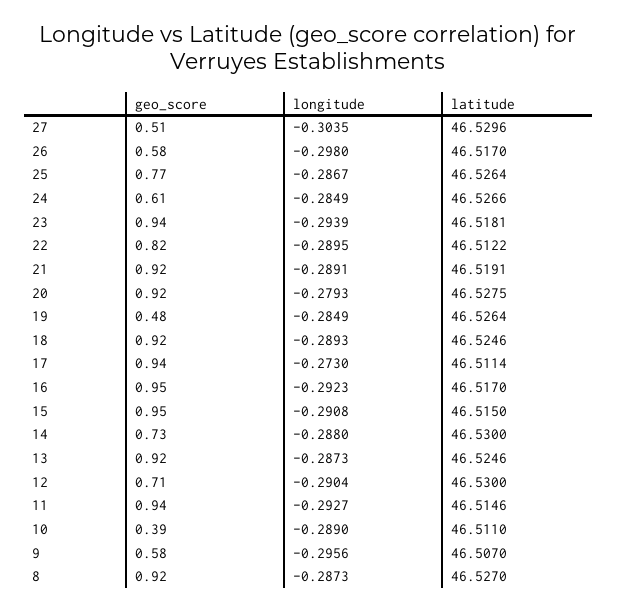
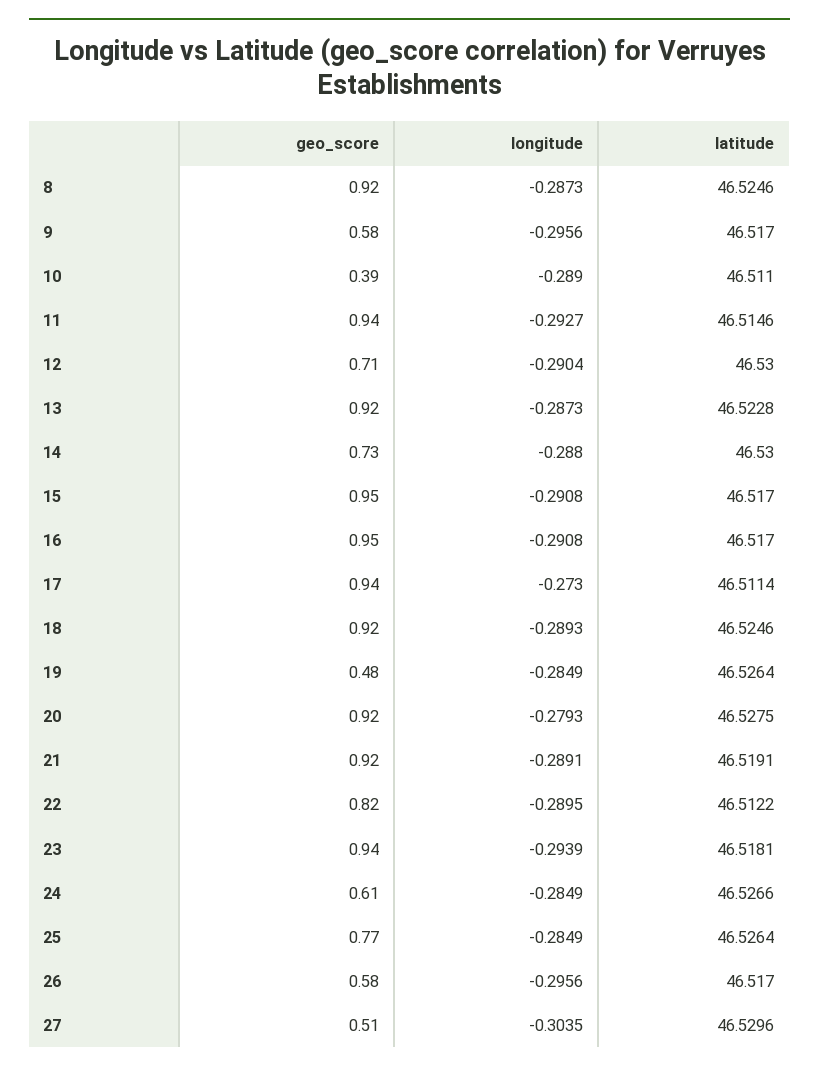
longitude, 26: -0.298 -> -0.2956
longitude, 25: -0.2867 -> -0.2849
longitude, 16: -0.2923 -> -0.2908
latitude, 15: 46.515 -> 46.517
latitude, 13: 46.5246 -> 46.5228
latitude, 9: 46.507 -> 46.517
latitude, 8: 46.527 -> 46.5246

